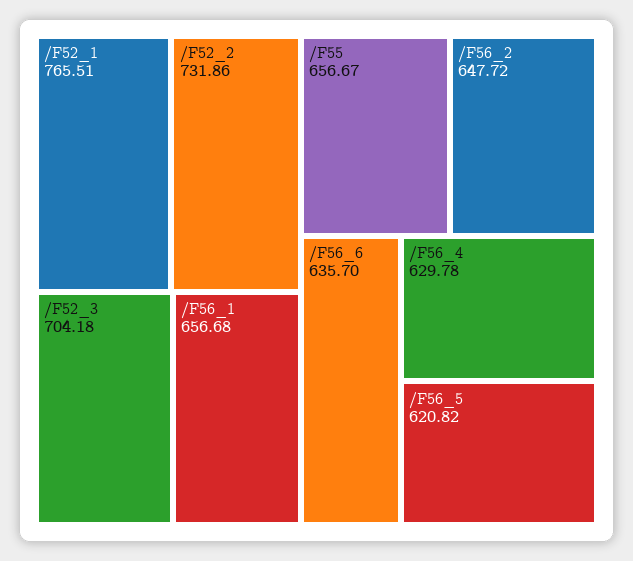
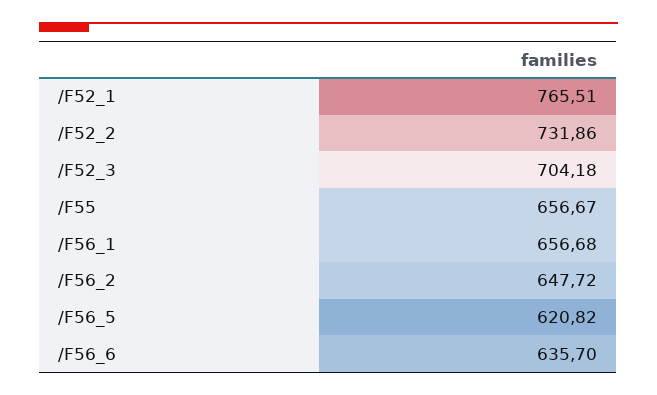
/F56_4: 629.78 -> none

